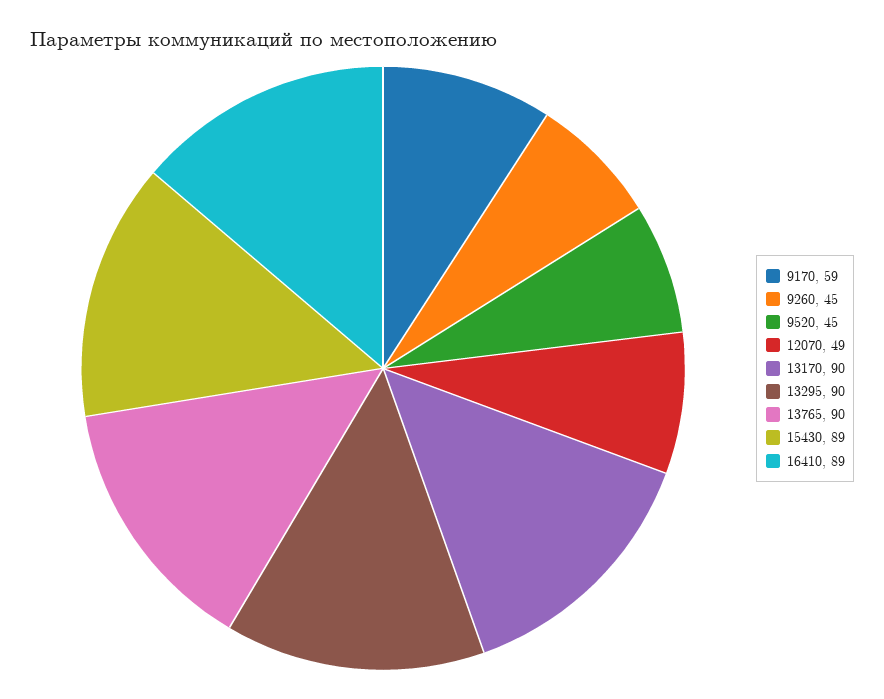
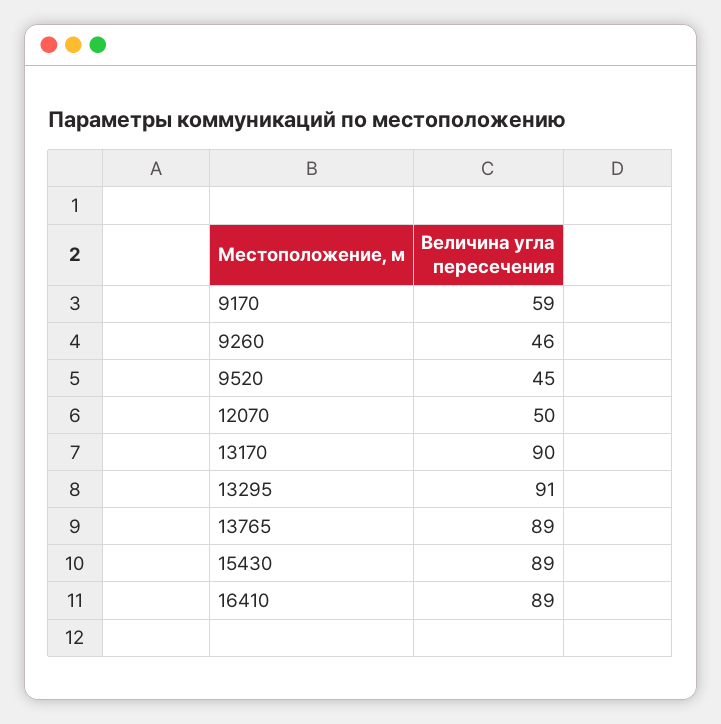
9260: 45 -> 46
12070: 49 -> 50
13295: 90 -> 91
13765: 90 -> 89

